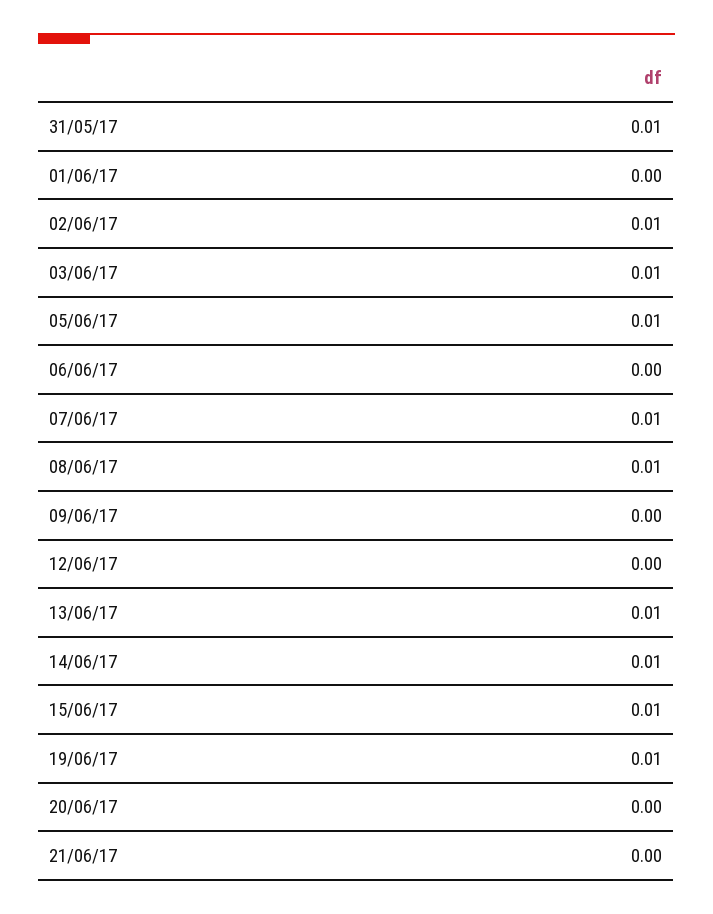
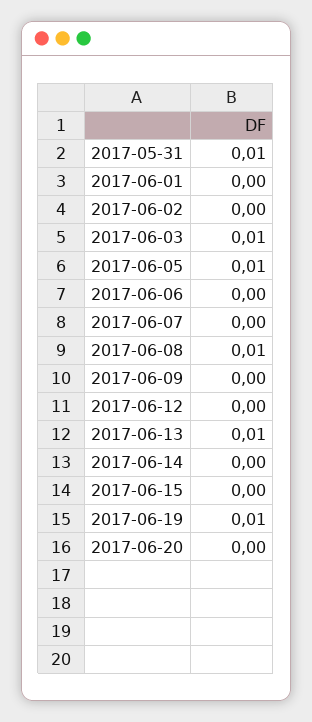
02/06/17: 0.01 -> 0
07/06/17: 0.01 -> 0
14/06/17: 0.01 -> 0
15/06/17: 0.01 -> 0
21/06/17: 0 -> none

